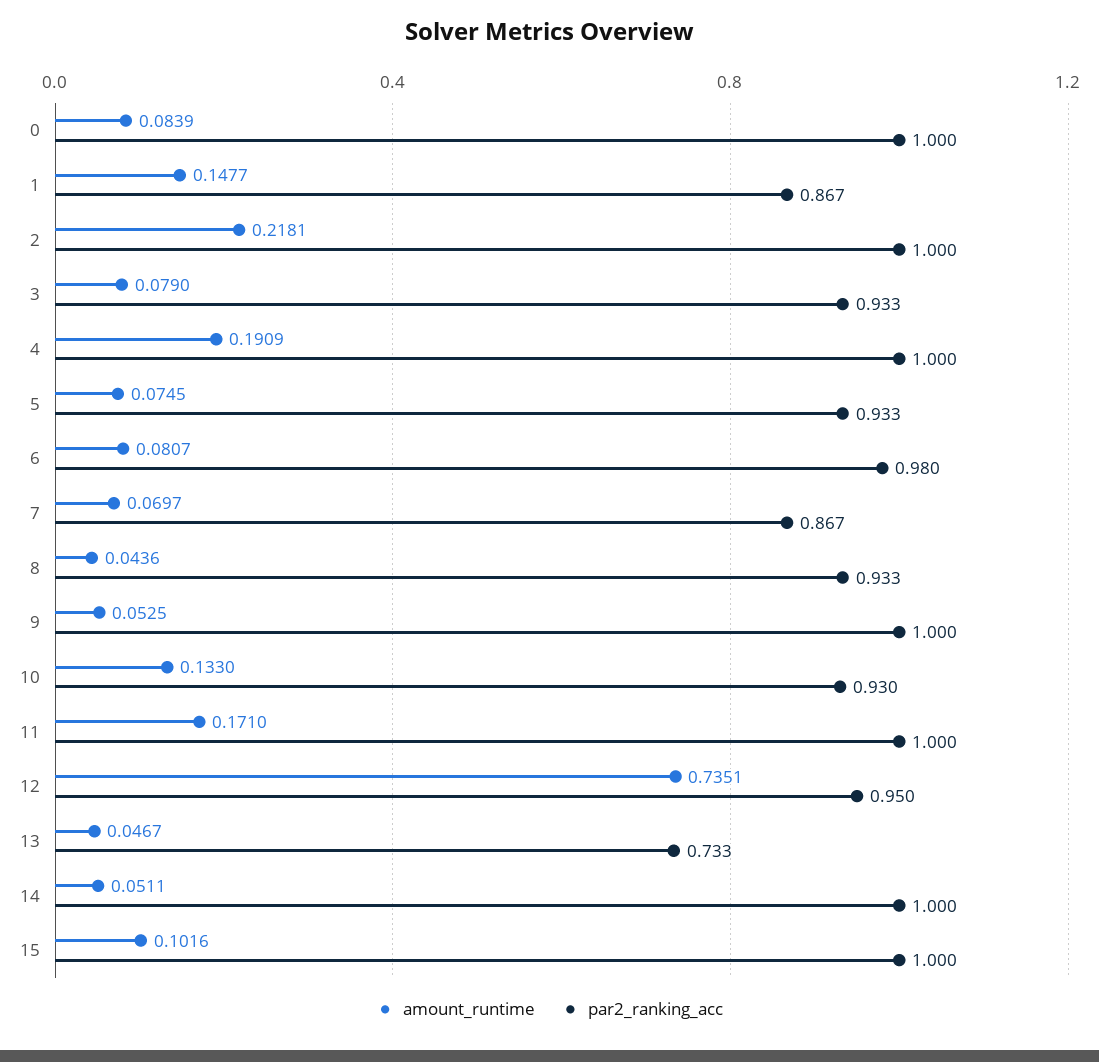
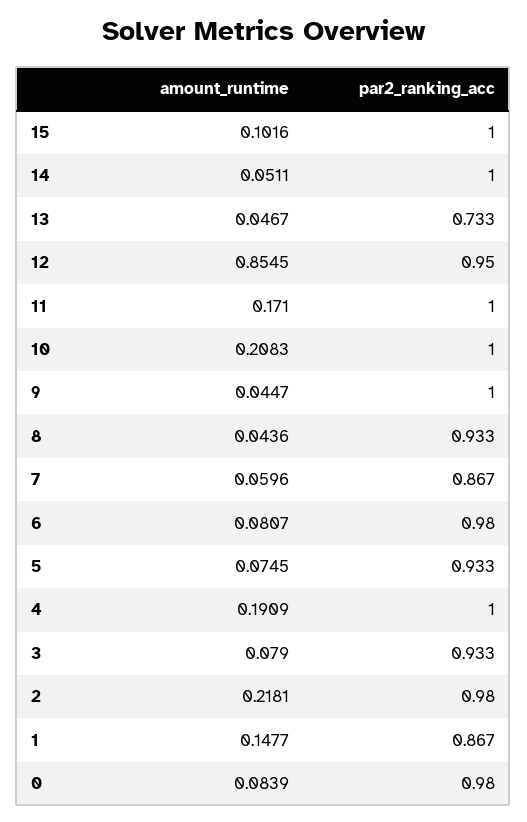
par2_ranking_acc, 0: 1 -> 0.98
par2_ranking_acc, 2: 1 -> 0.98
amount_runtime, 7: 0.0697 -> 0.0596
amount_runtime, 9: 0.0525 -> 0.0447
amount_runtime, 10: 0.133 -> 0.2083
par2_ranking_acc, 10: 0.93 -> 1
amount_runtime, 12: 0.7351 -> 0.8545

